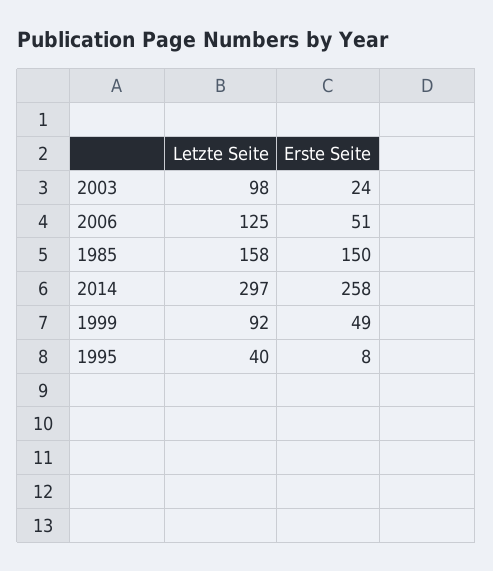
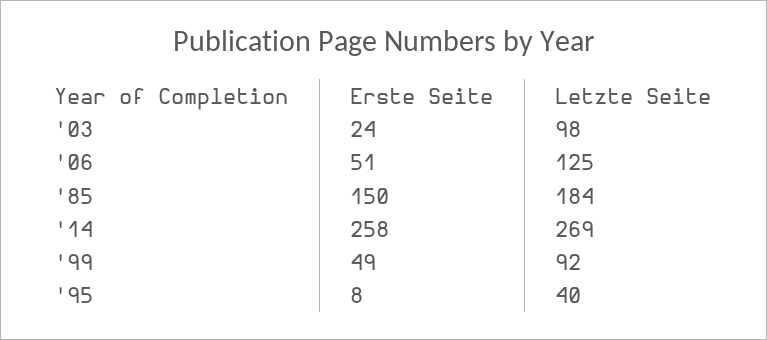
Letzte Seite, 1985: 158 -> 184
Letzte Seite, 2014: 297 -> 269

